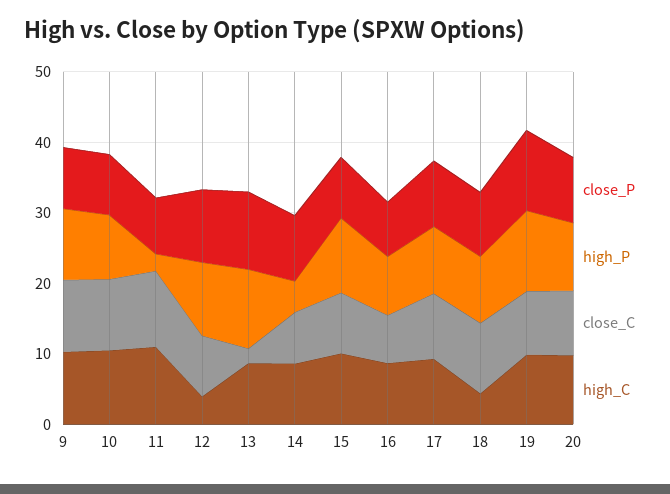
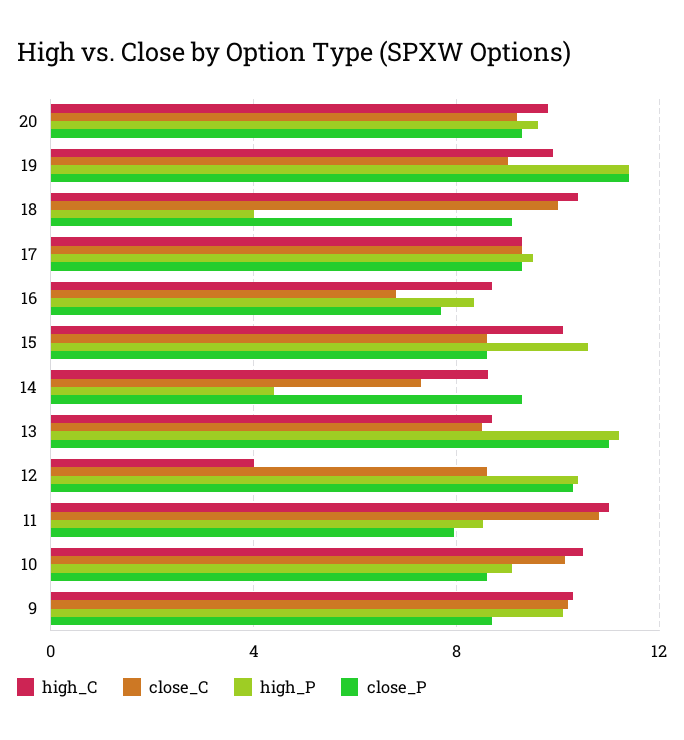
high_P, 11: 2 -> 8.5
close_C, 13: 2 -> 8.5
high_P, 18: 10 -> 4
high_C, 18: 4 -> 10.5

